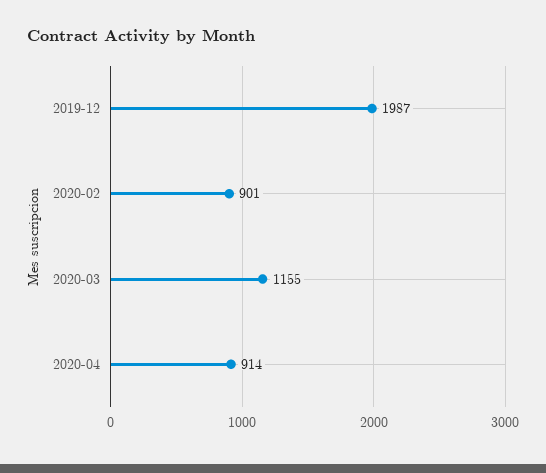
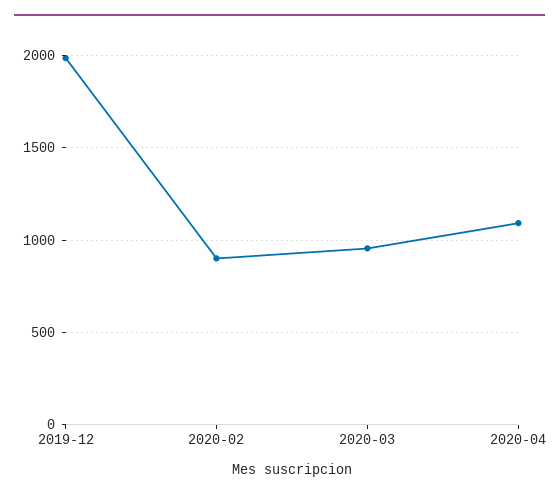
2020-03: 1155 -> 950
2020-04: 914 -> 1100

